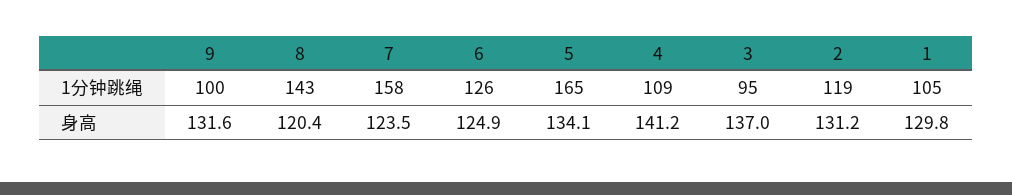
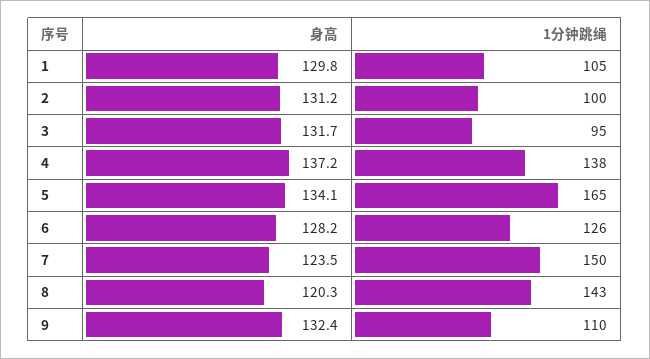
9, 1分钟跳绳: 100 -> 110
7, 1分钟跳绳: 158 -> 150
4, 1分钟跳绳: 109 -> 138
2, 1分钟跳绳: 119 -> 100
9, 身高: 131.6 -> 132.4
8, 身高: 120.4 -> 120.3
6, 身高: 124.9 -> 128.2
4, 身高: 141.2 -> 137.2
3, 身高: 137 -> 131.7

